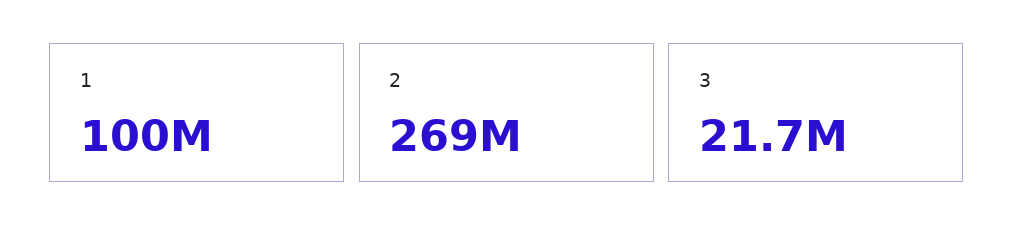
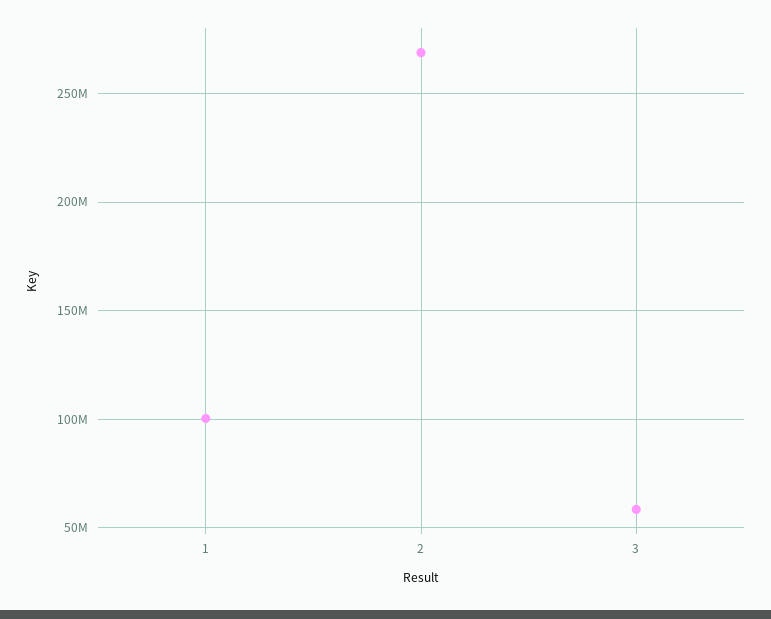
3: 21700000 -> 60000000

